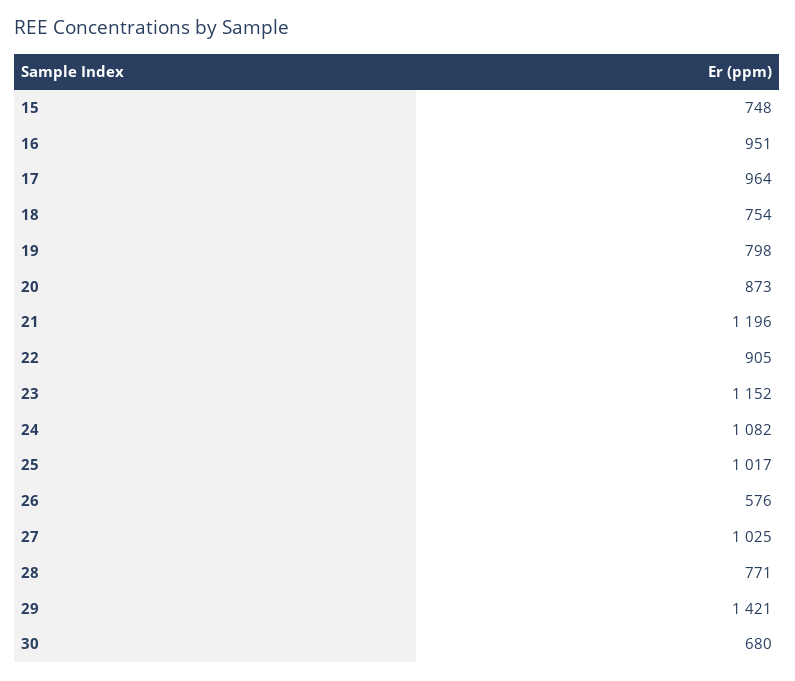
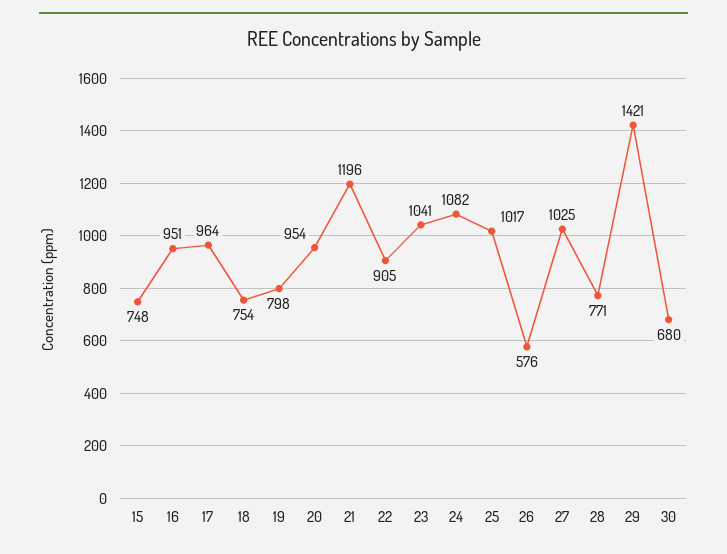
20: 873 -> 954
23: 1152 -> 1041

